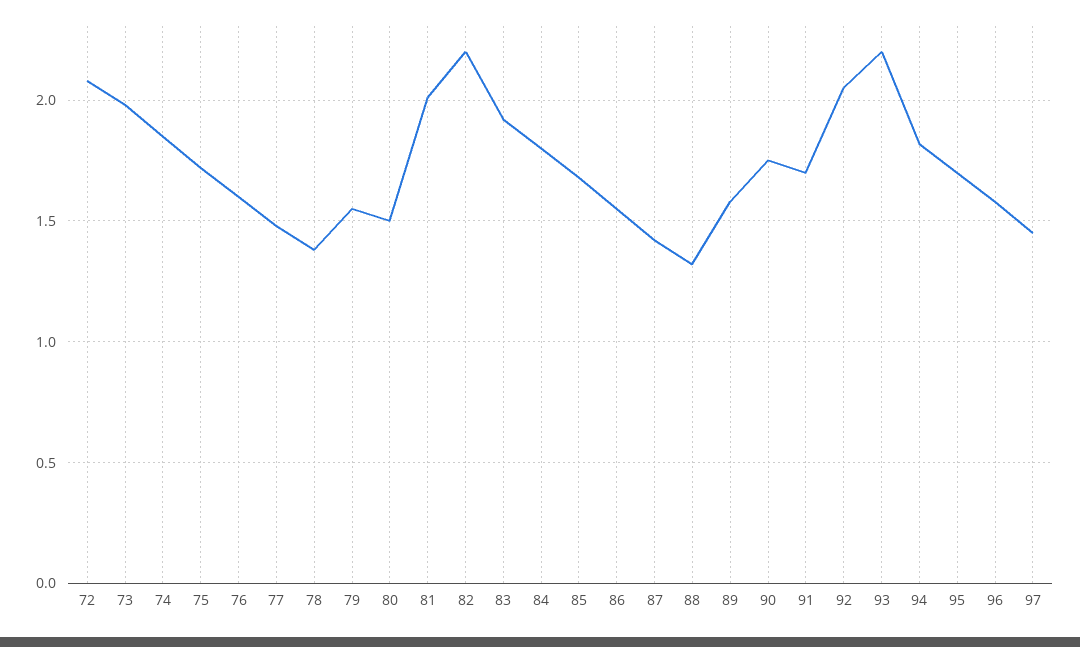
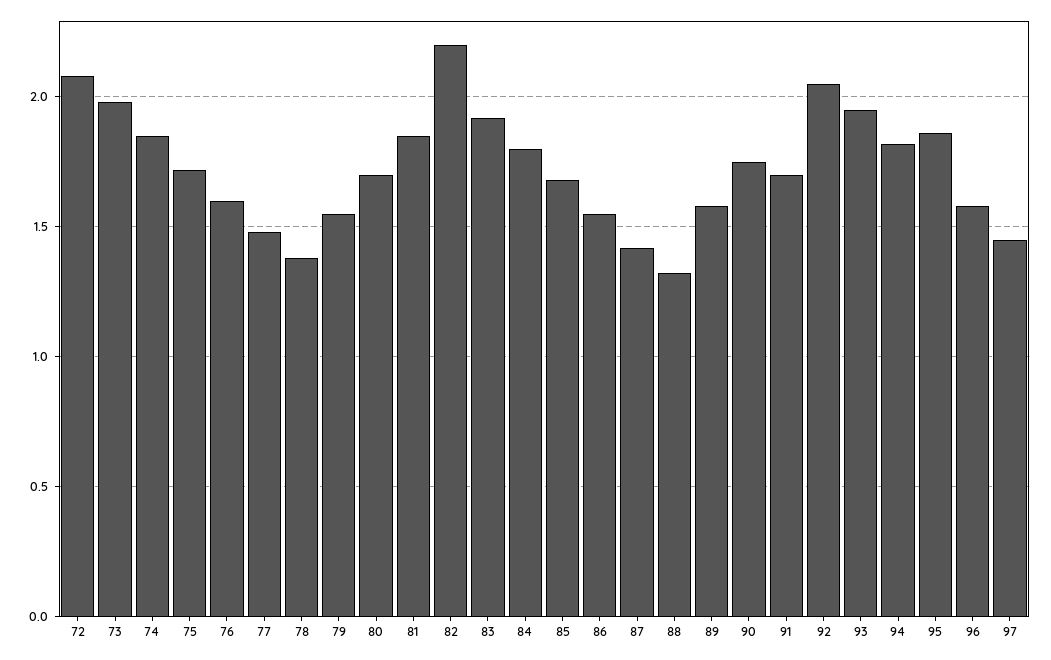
80: 1.5 -> 1.7
81: 2 -> 1.85
93: 2.2 -> 1.95
95: 1.7 -> 1.85

